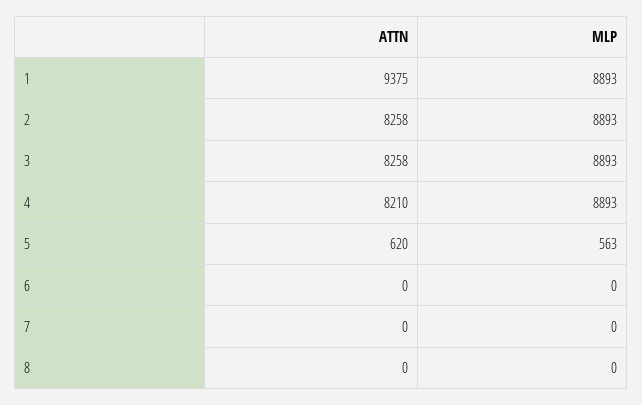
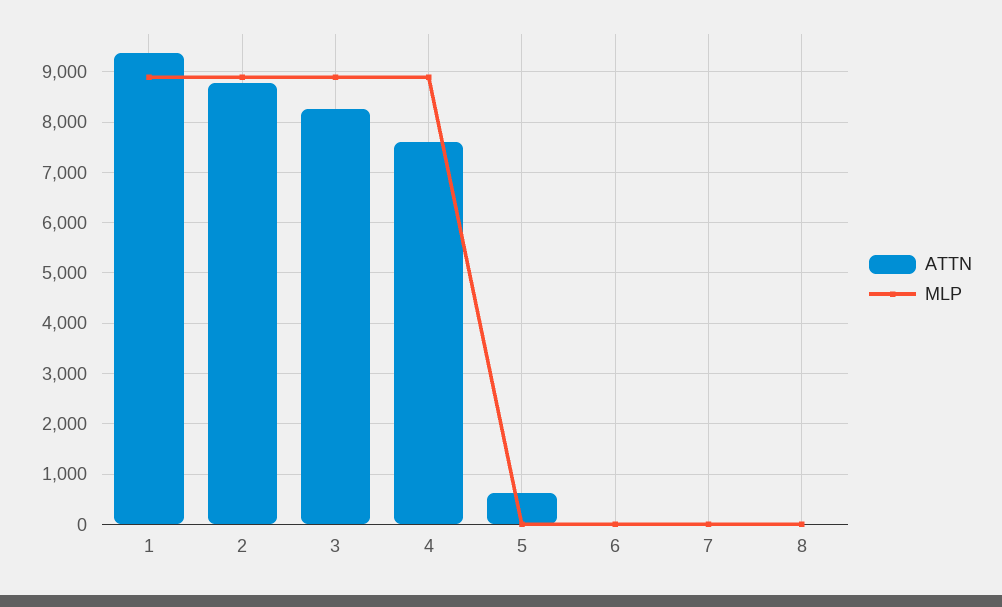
ATTN, 2: 8258 -> 8800
ATTN, 4: 8210 -> 7600
MLP, 5: 563 -> 0

